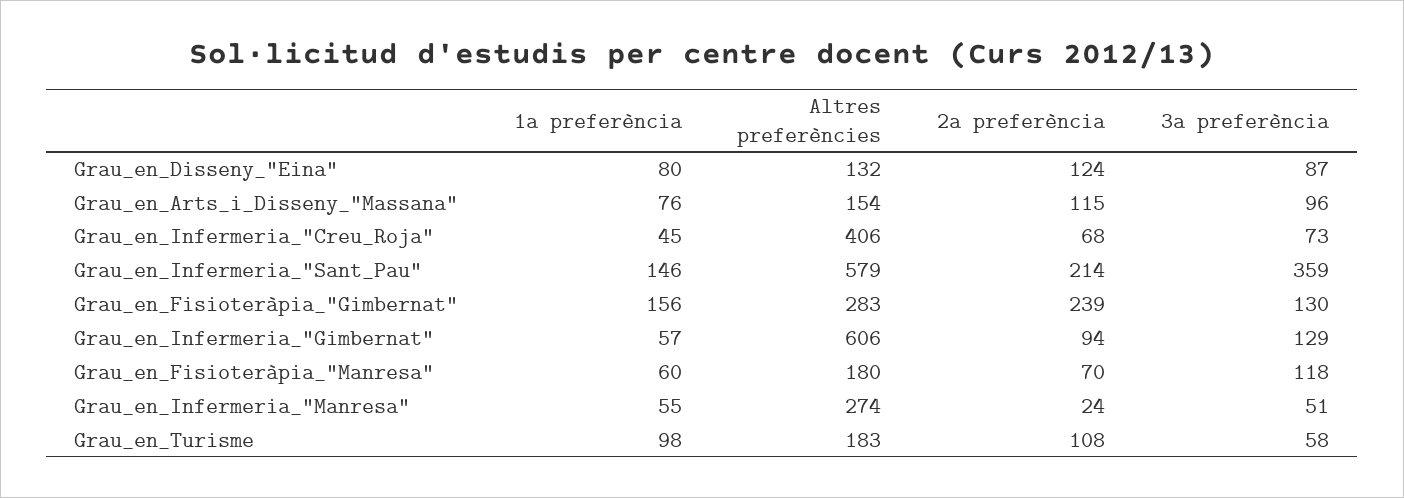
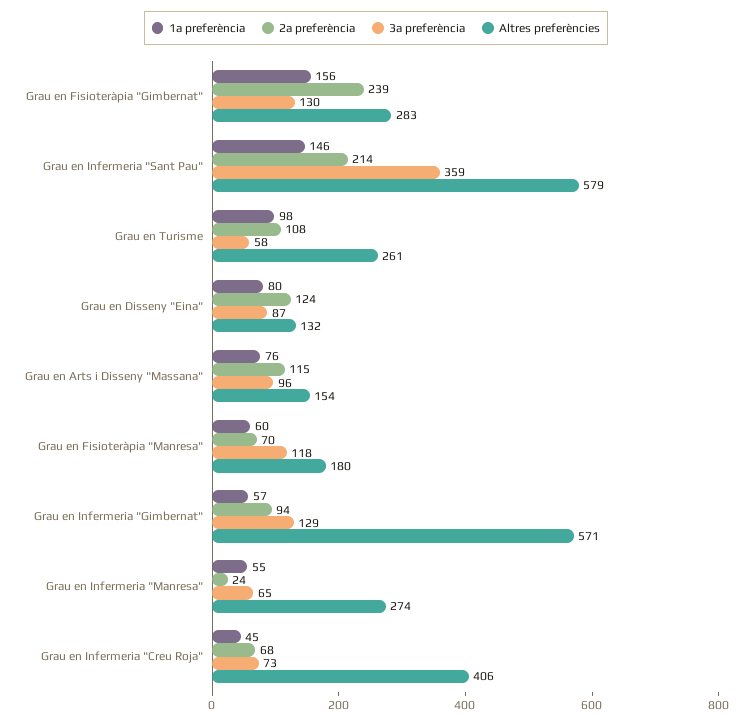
Altres preferències, Grau_en_Infermeria_"Gimbernat": 606 -> 571
3a preferència, Grau_en_Infermeria_"Manresa": 51 -> 65
Altres preferències, Grau_en_Turisme: 183 -> 261

